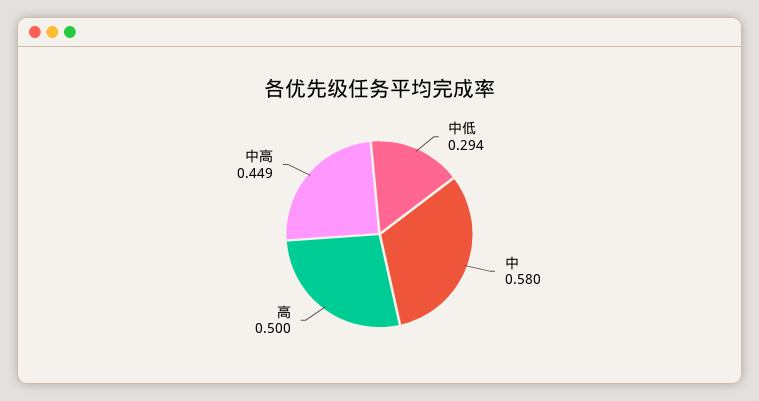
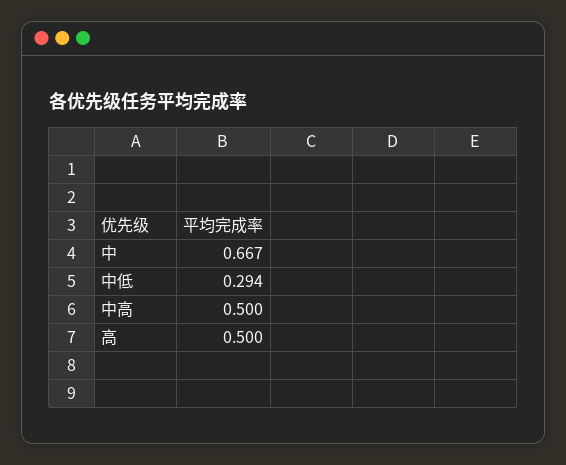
中: 0.58 -> 0.667
中高: 0.449 -> 0.5

